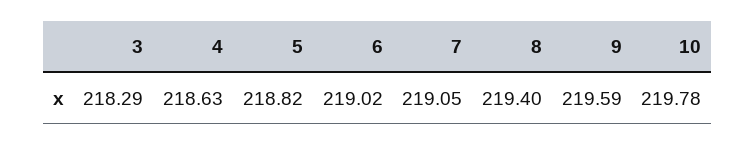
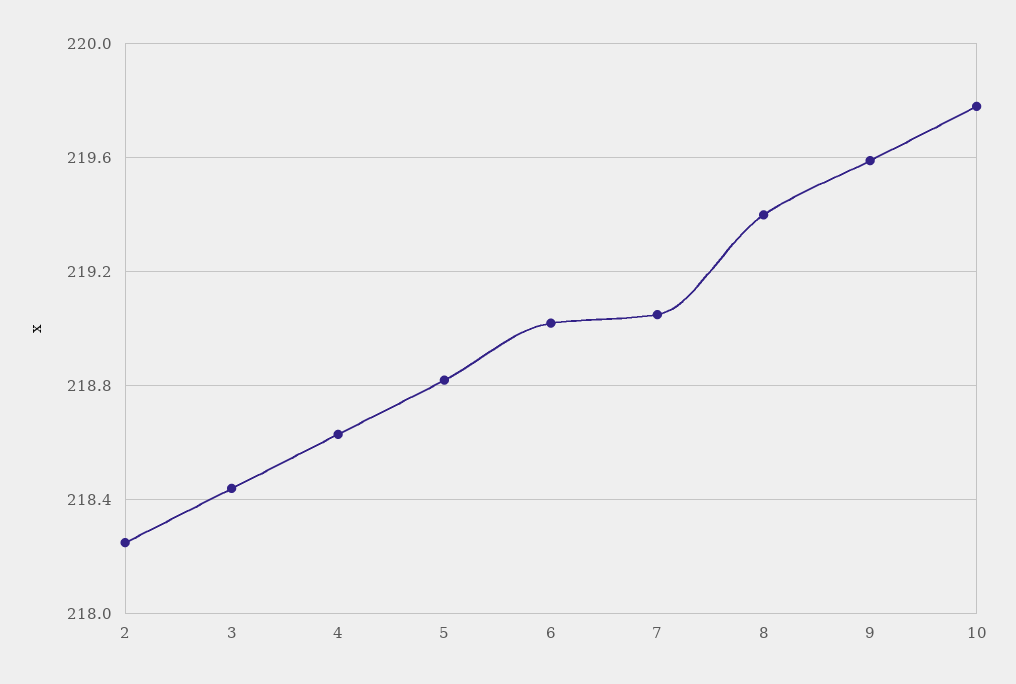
3: 218.29 -> 218.45
2: none -> 218.25

